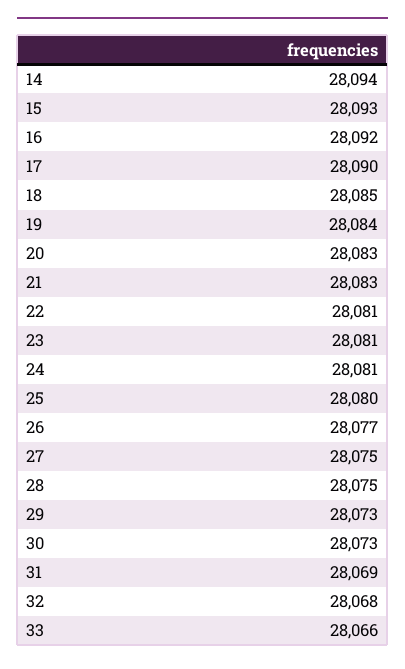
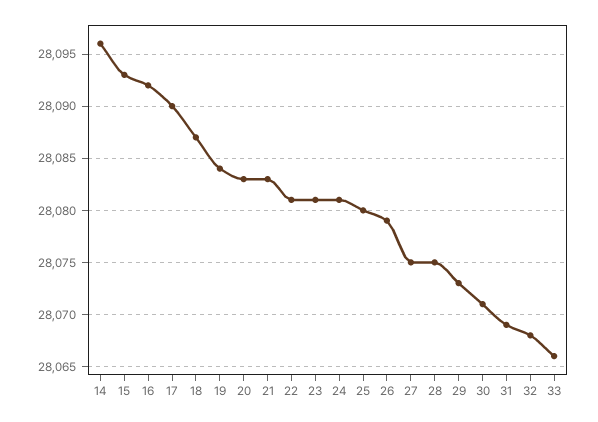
14: 28094 -> 28096
18: 28085 -> 28087
26: 28077 -> 28079
30: 28073 -> 28071

